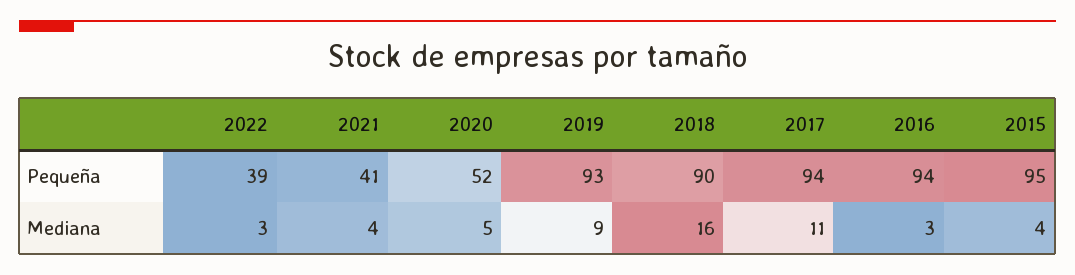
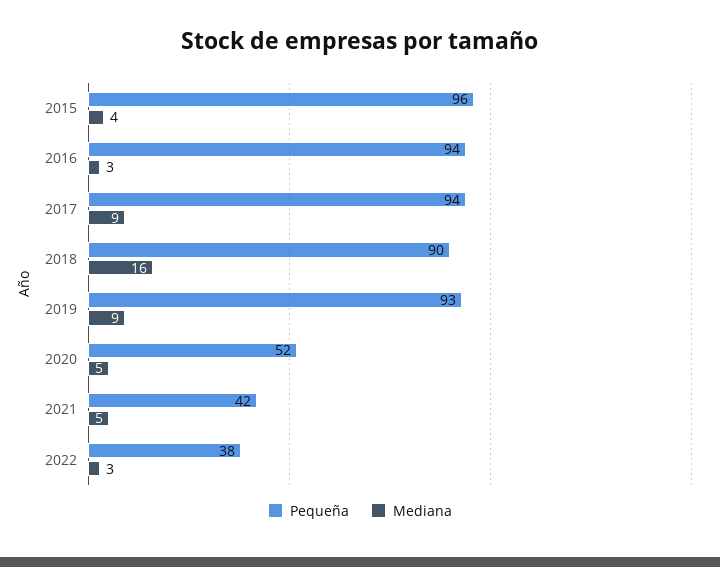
Pequeña, 2022: 39 -> 38
Pequeña, 2021: 41 -> 42
Pequeña, 2015: 95 -> 96
Mediana, 2021: 4 -> 5
Mediana, 2017: 11 -> 9

